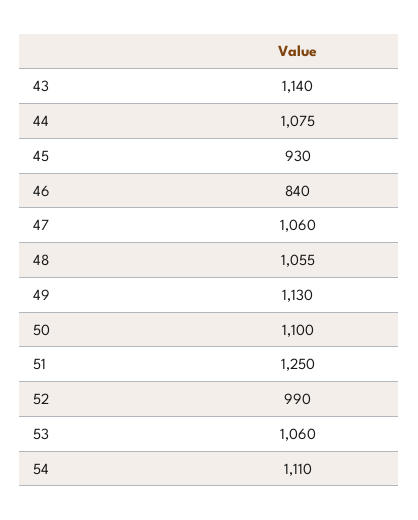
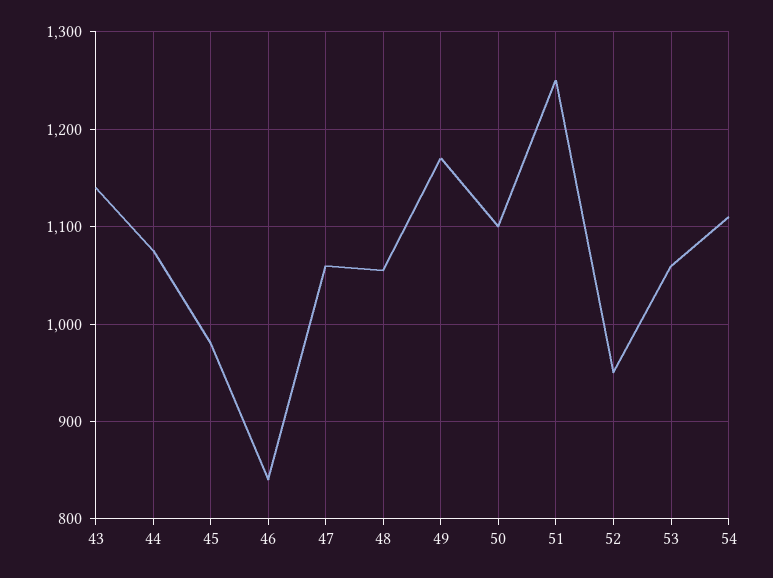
45: 930 -> 980
49: 1130 -> 1170
52: 990 -> 950

